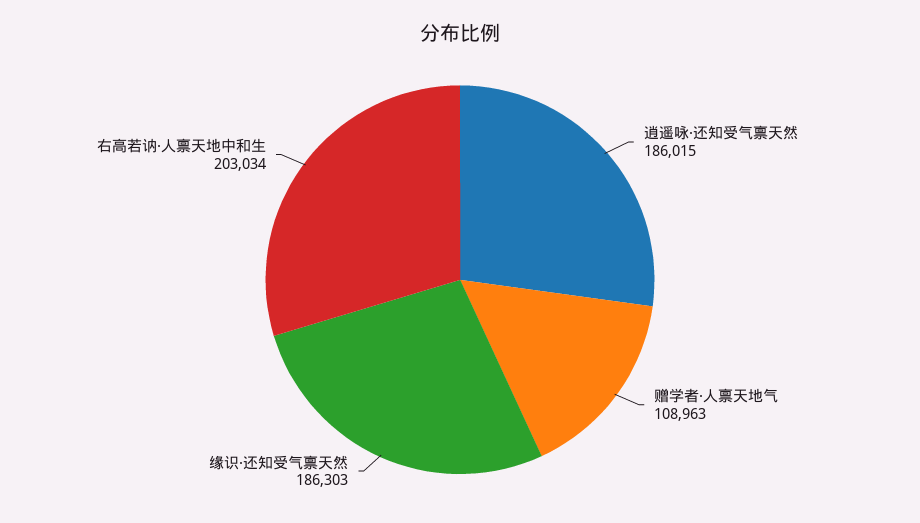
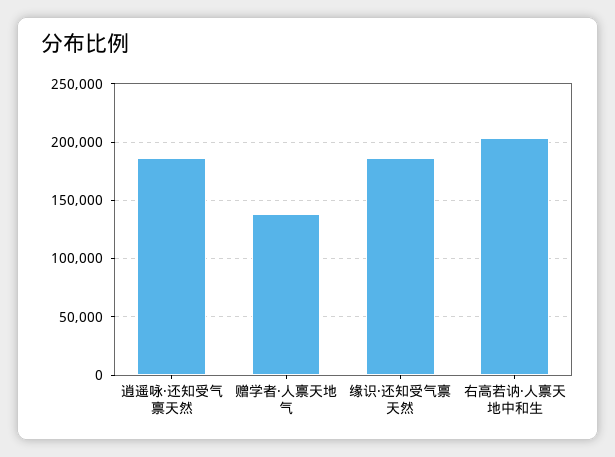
赠学者·人禀天地气: 108963 -> 140000

